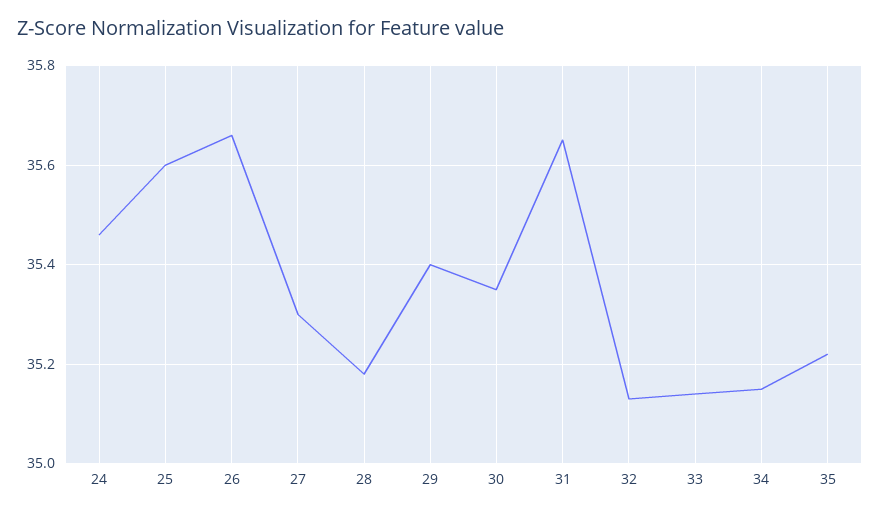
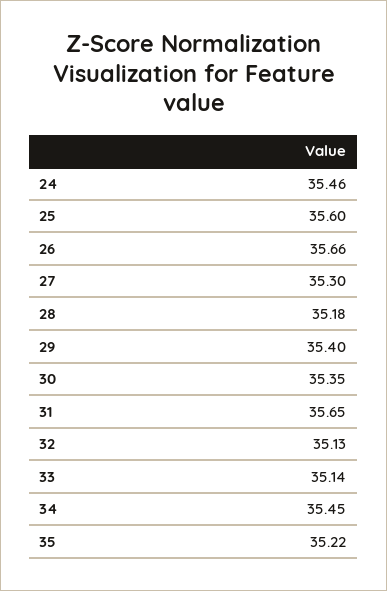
34: 35.15 -> 35.45

